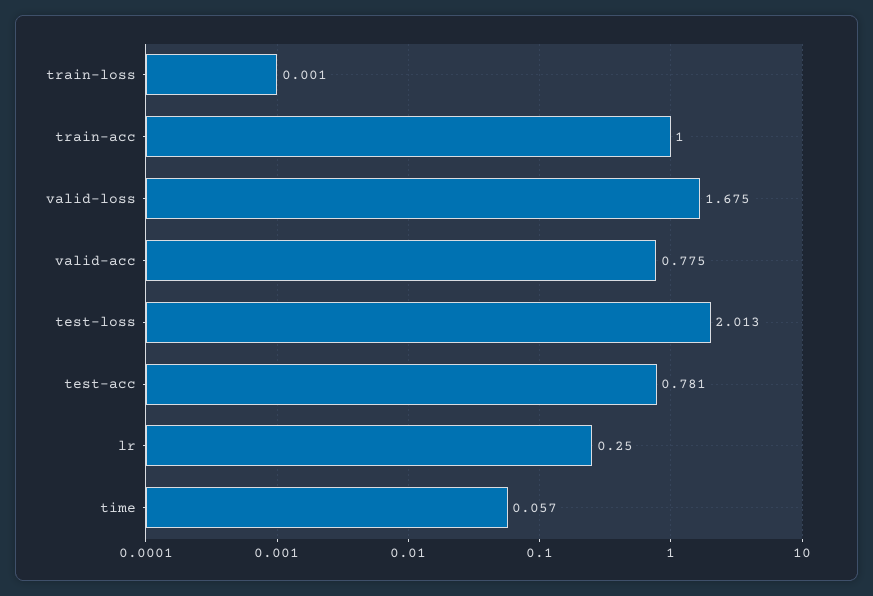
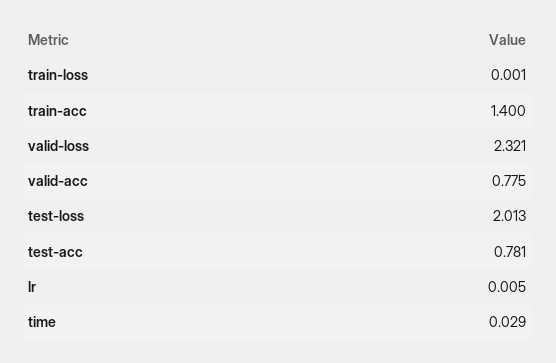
train-acc: 1 -> 1.4
valid-loss: 1.675 -> 2.321
lr: 0.25 -> 0.005
time: 0.057 -> 0.029

